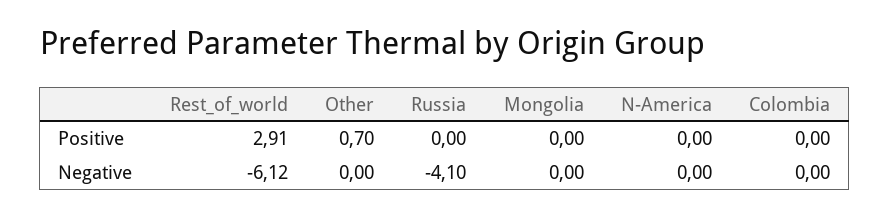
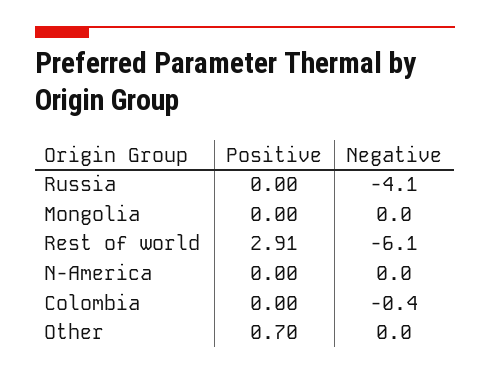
Colombia, Negative: 0 -> -0.4

